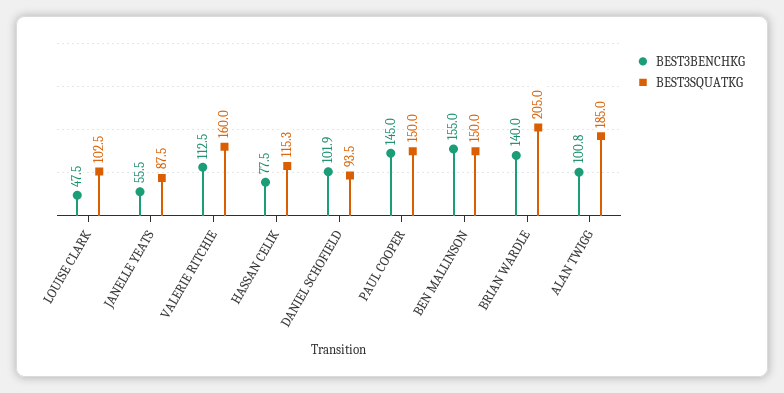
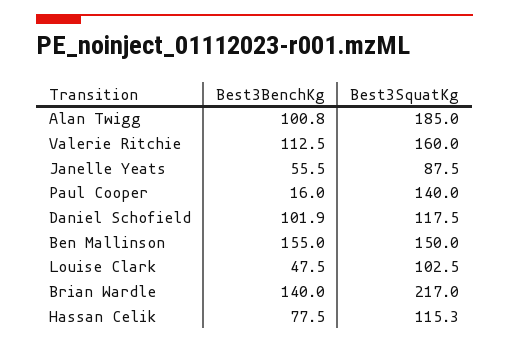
BEST3SQUATKG, DANIEL SCHOFIELD: 93.5 -> 117.5
BEST3BENCHKG, PAUL COOPER: 145 -> 16
BEST3SQUATKG, PAUL COOPER: 150 -> 140
BEST3SQUATKG, BRIAN WARDLE: 205 -> 217

